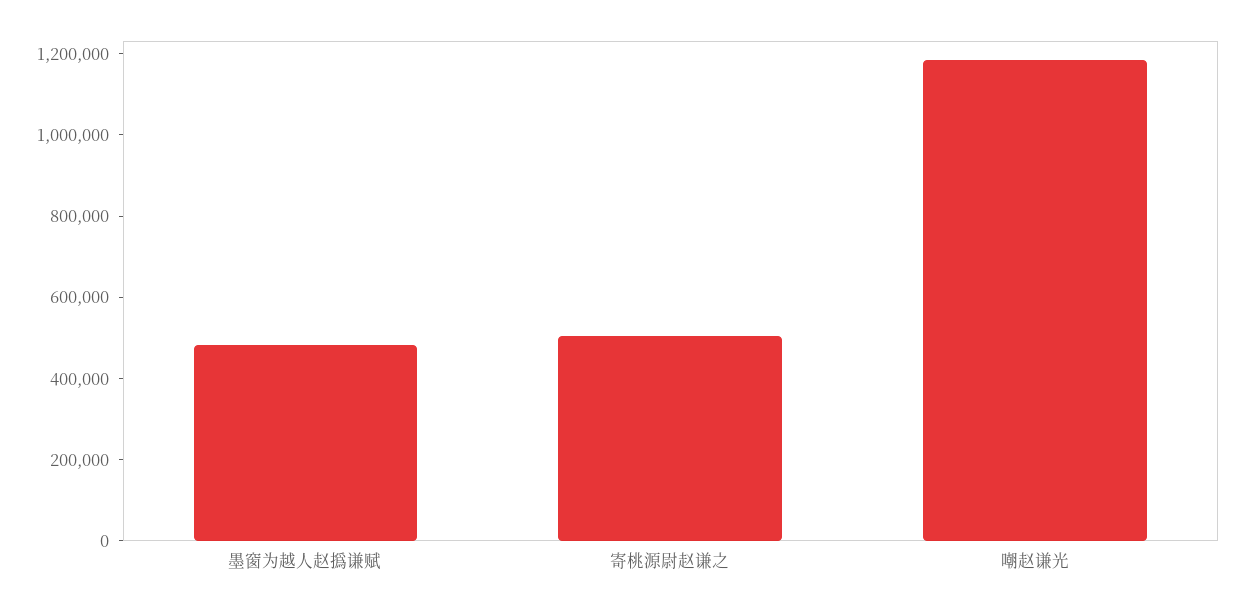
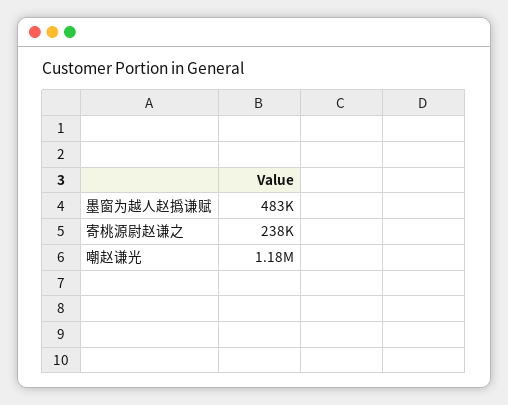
寄桃源尉赵谦之: 500000 -> 238000

